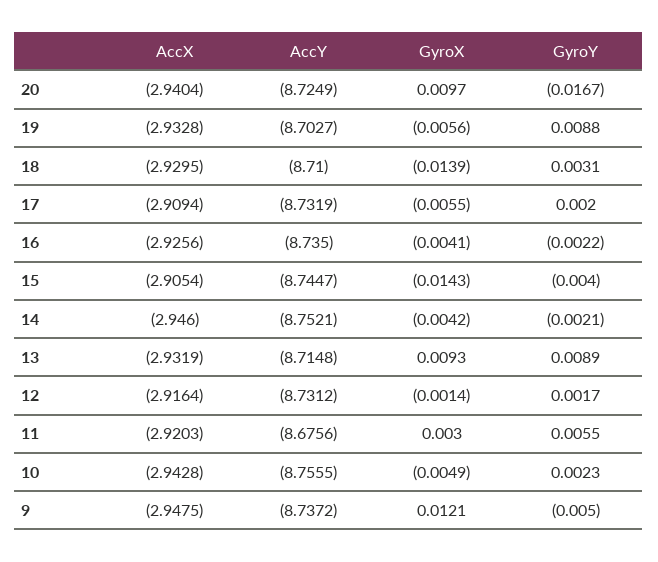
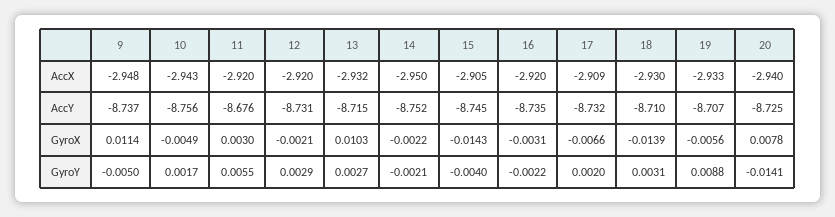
GyroX, 20: 0.0097 -> 0.0078
GyroY, 20: -0.0167 -> -0.0141
AccY, 19: -8.7027 -> -8.707
GyroX, 17: -0.0055 -> -0.0066
AccX, 16: -2.9256 -> -2.92
GyroX, 16: -0.0041 -> -0.0031
AccX, 14: -2.946 -> -2.95
GyroX, 14: -0.0042 -> -0.0022
GyroX, 13: 0.0093 -> 0.0103
GyroY, 13: 0.0089 -> 0.0027
AccX, 12: -2.9164 -> -2.92
GyroX, 12: -0.0014 -> -0.0021
GyroY, 12: 0.0017 -> 0.0029
GyroY, 10: 0.0023 -> 0.0017
GyroX, 9: 0.0121 -> 0.0114

